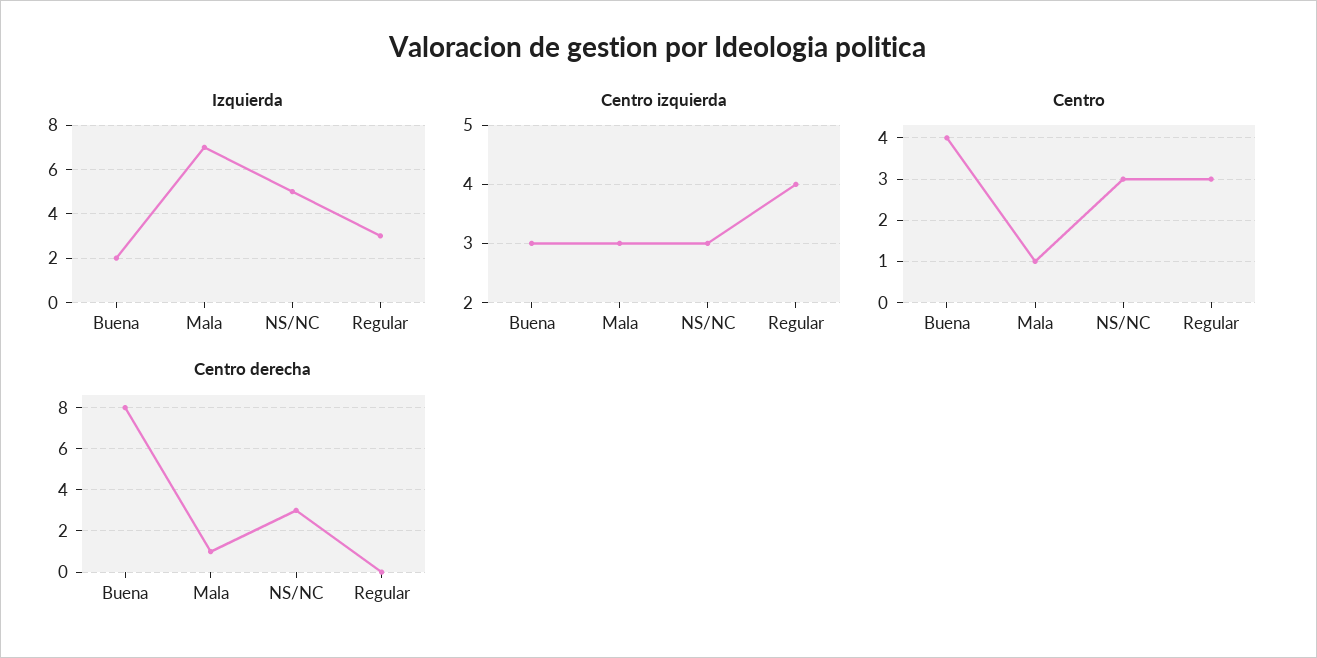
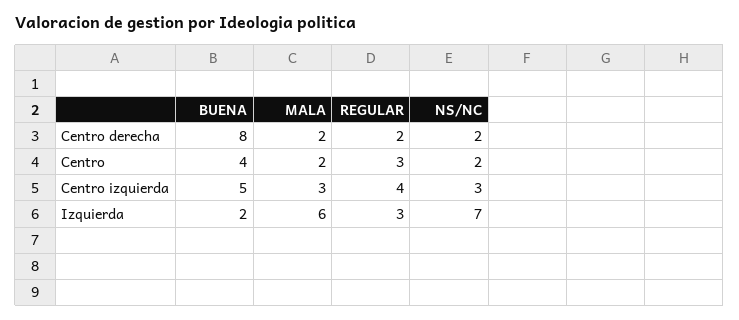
Izquierda, Mala: 7 -> 6
Izquierda, NS/NC: 5 -> 7
Centro izquierda, Buena: 3 -> 5
Centro, Mala: 1 -> 2
Centro, NS/NC: 3 -> 2
Centro derecha, Mala: 1 -> 2
Centro derecha, NS/NC: 3 -> 2
Centro derecha, Regular: 0 -> 2

